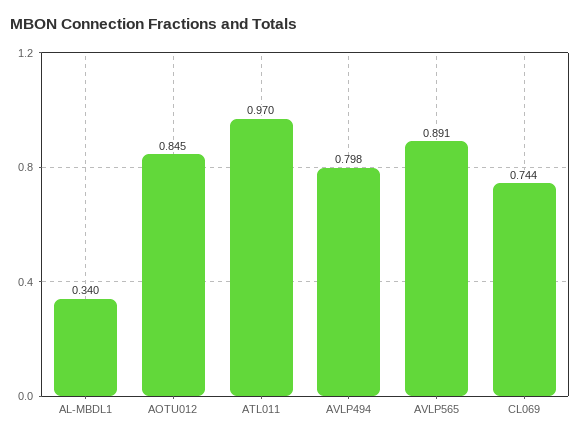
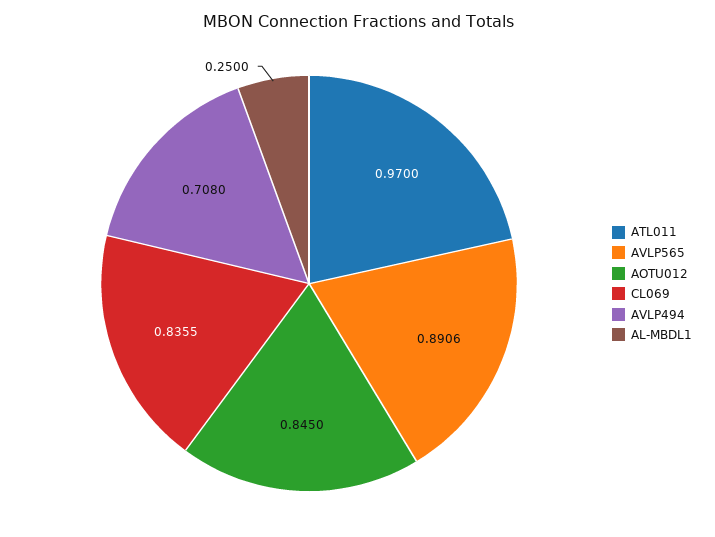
AL-MBDL1: 0.34 -> 0.25
AVLP494: 0.798 -> 0.708
CL069: 0.744 -> 0.8355

